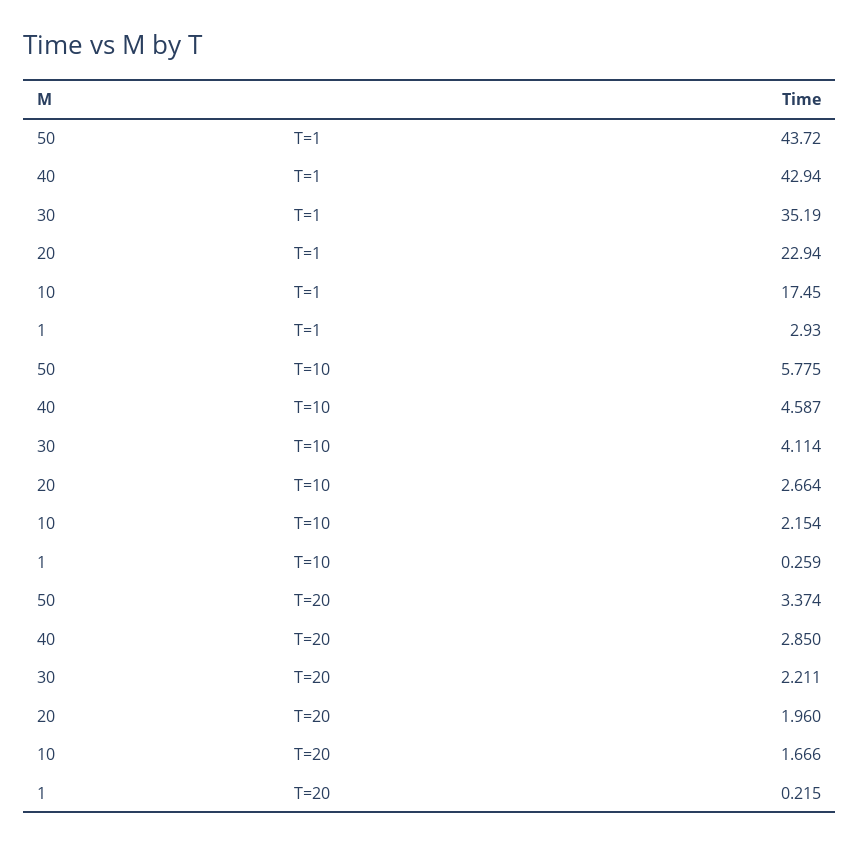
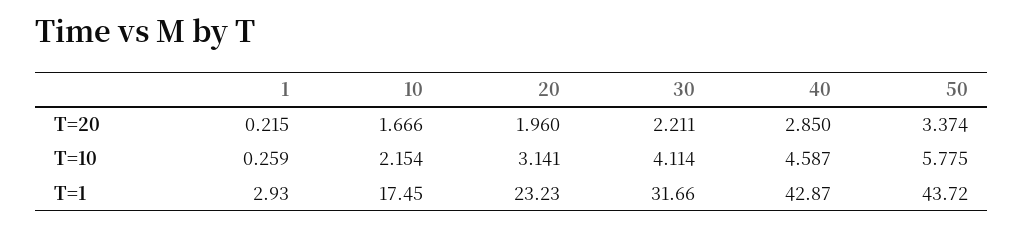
40, T=1: 42.94 -> 42.87
30, T=1: 35.19 -> 31.66
20, T=1: 22.94 -> 23.23
20, T=10: 2.664 -> 3.141

